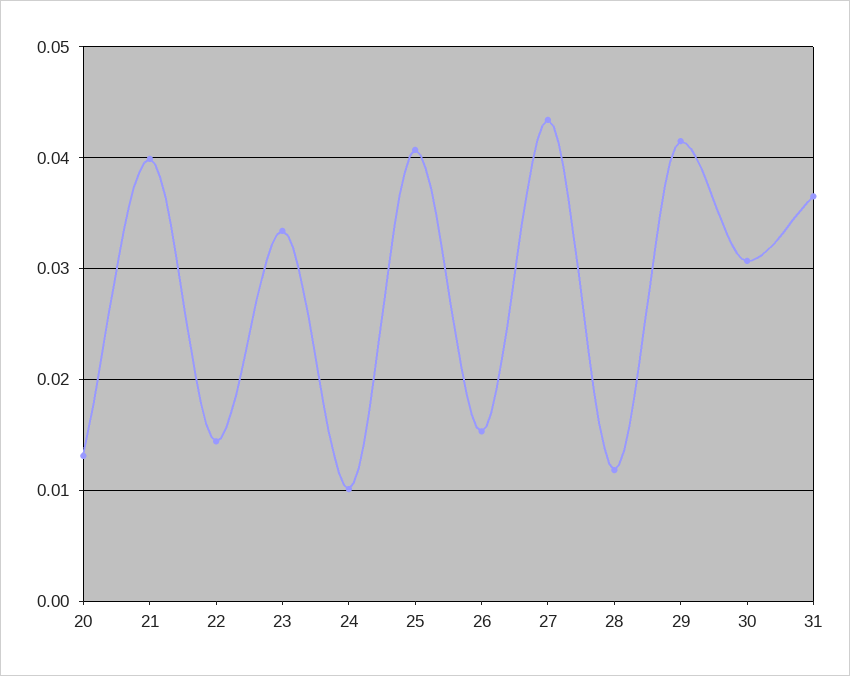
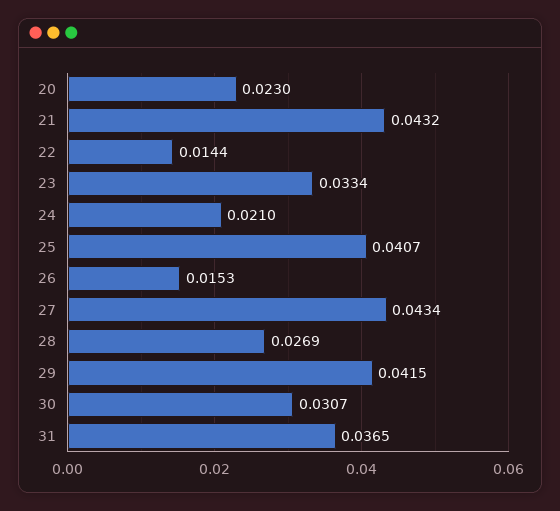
20: 0.013 -> 0.023
21: 0.04 -> 0.0432
24: 0.01 -> 0.021
28: 0.012 -> 0.0269

